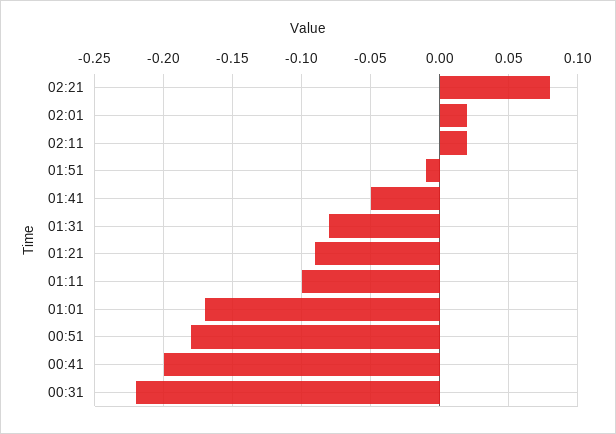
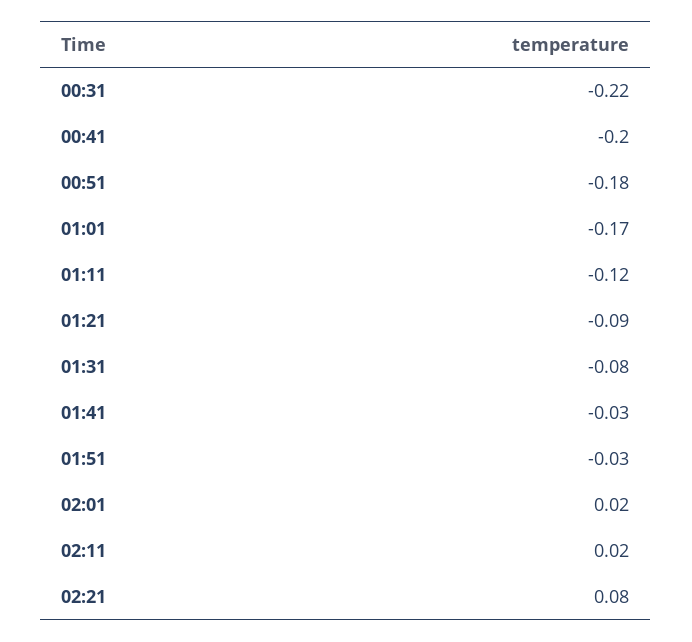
01:51: -0.01 -> -0.03
01:41: -0.05 -> -0.03
01:11: -0.1 -> -0.12

